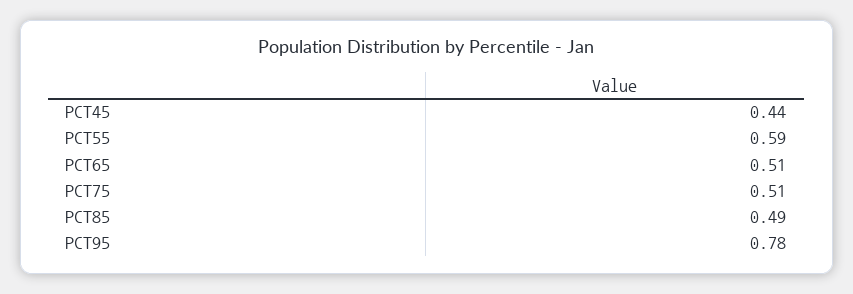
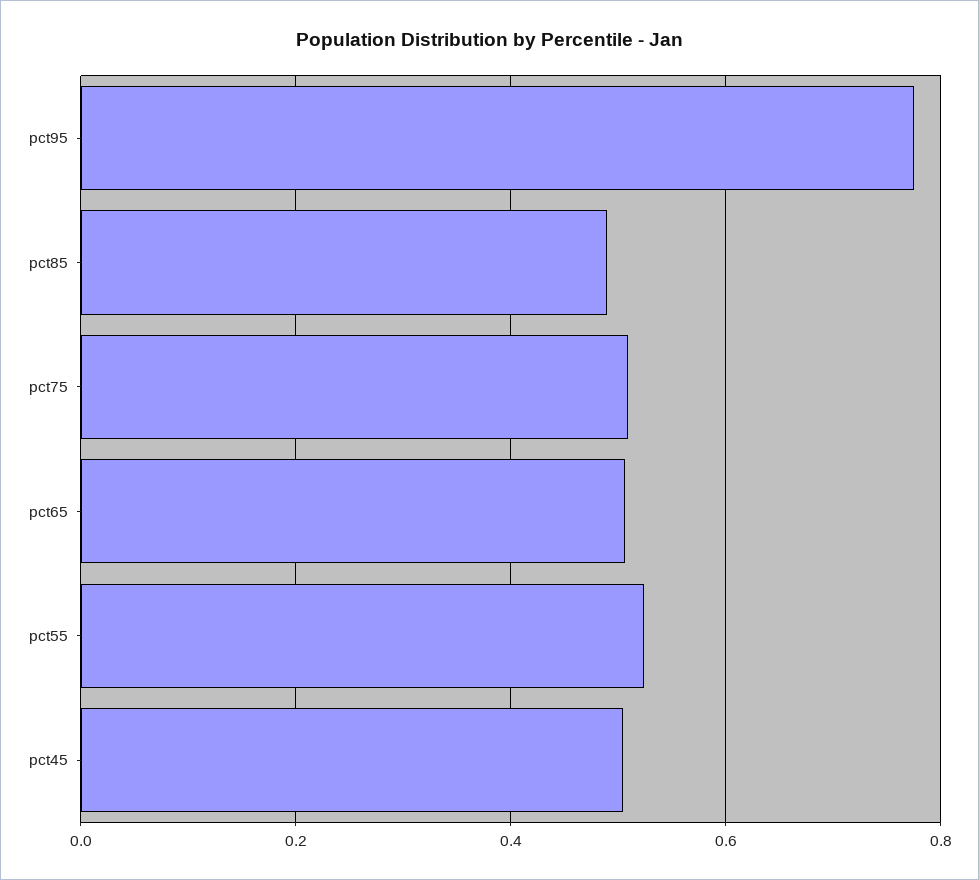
PCT45: 0.44 -> 0.5
PCT55: 0.59 -> 0.52

